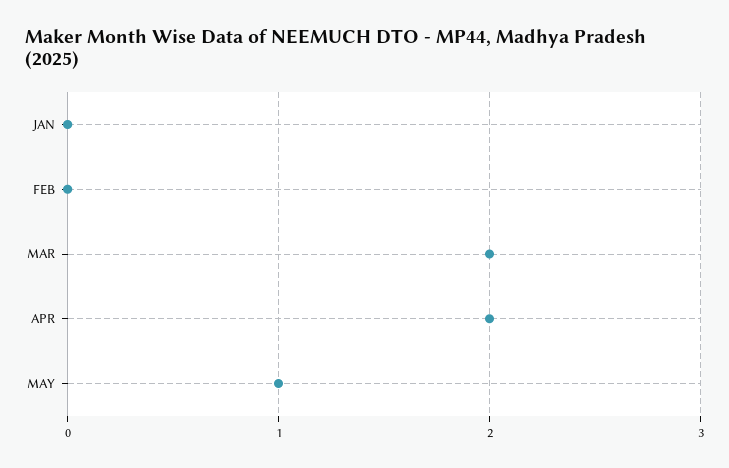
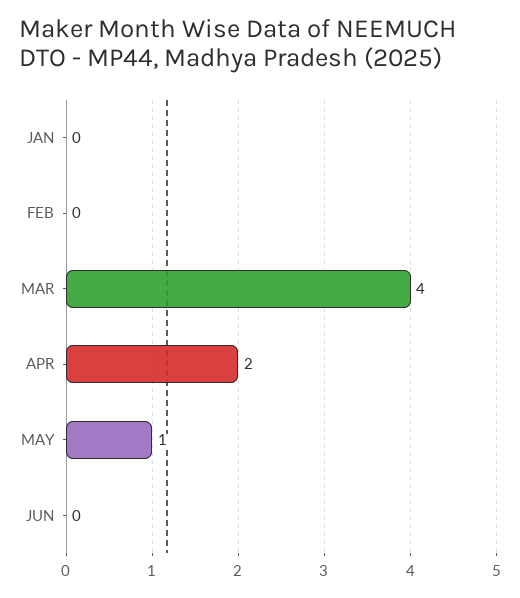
MAR: 2 -> 4
JUN: none -> 0

